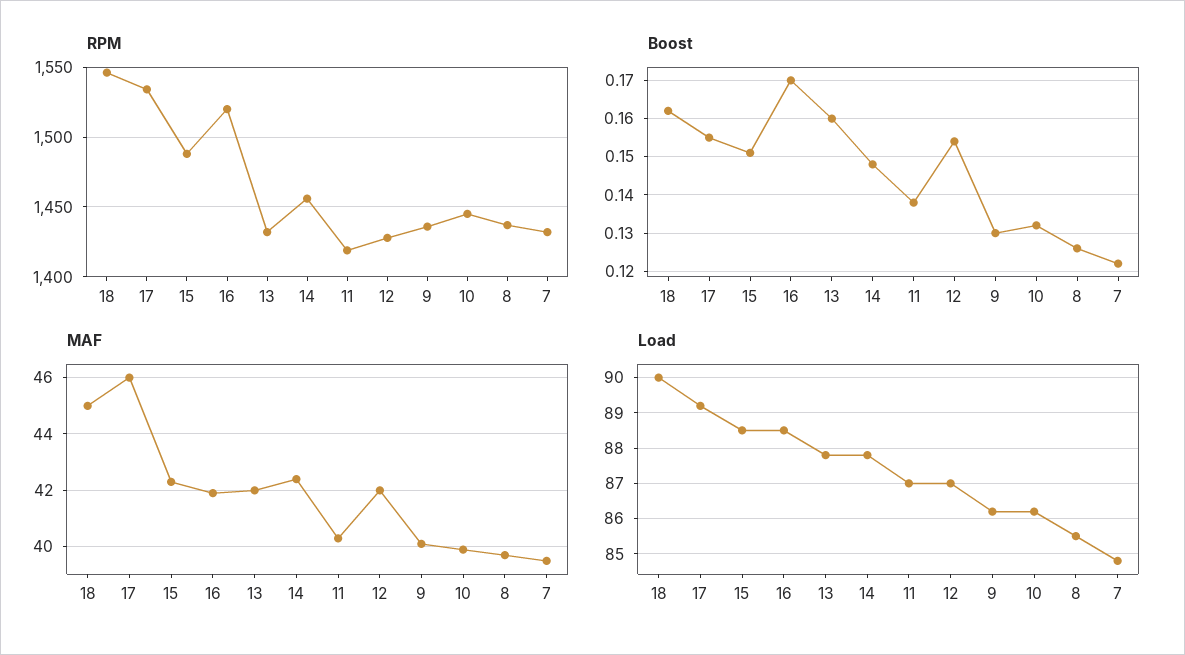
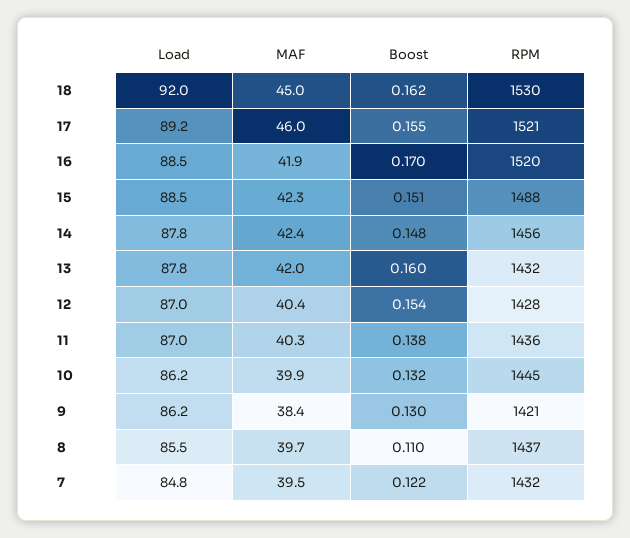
RPM, 18: 1545 -> 1530
RPM, 17: 1535 -> 1521
RPM, 11: 1420 -> 1436
RPM, 9: 1435 -> 1421
Boost, 8: 0.125 -> 0.11
MAF, 12: 42 -> 40.4
MAF, 9: 40 -> 38.4
Load, 18: 90 -> 92

